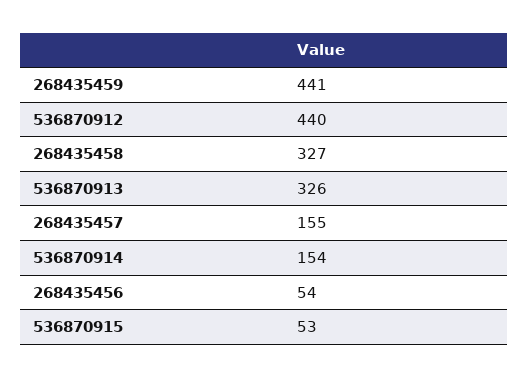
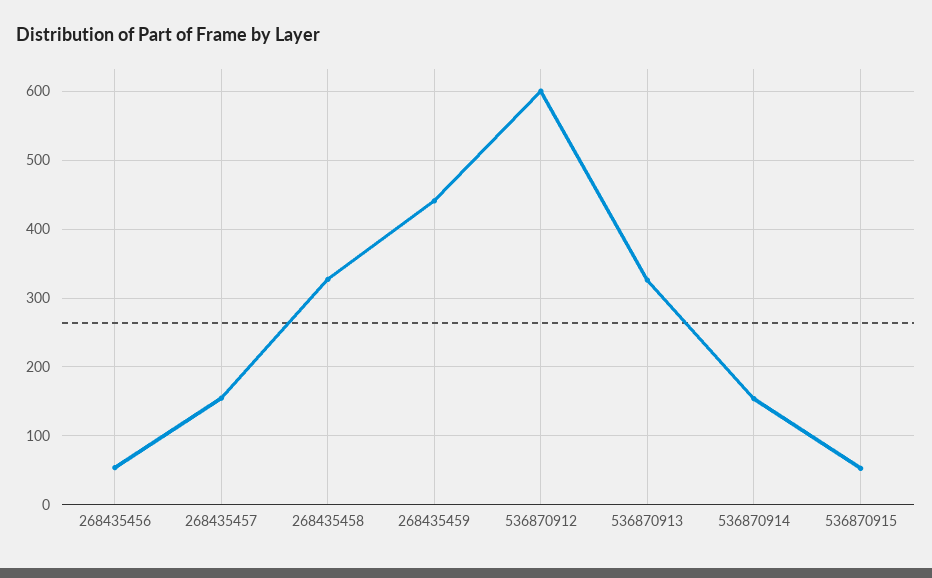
536870912: 440 -> 600

